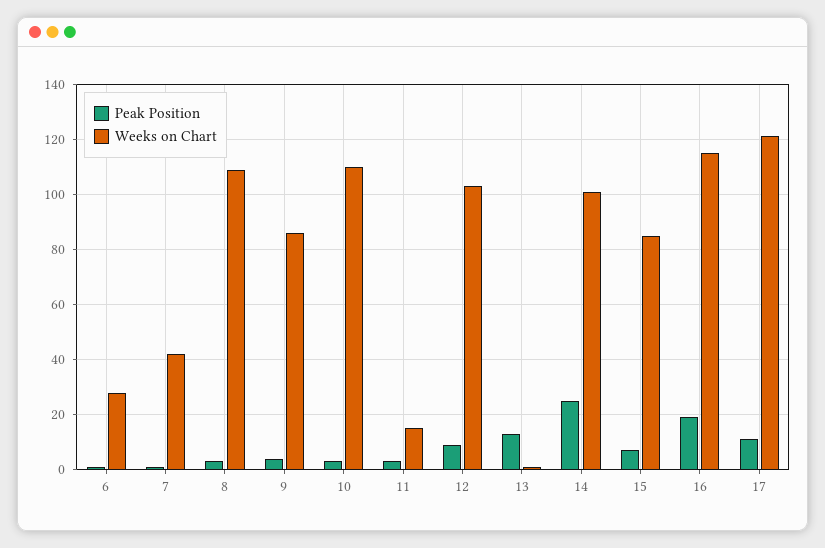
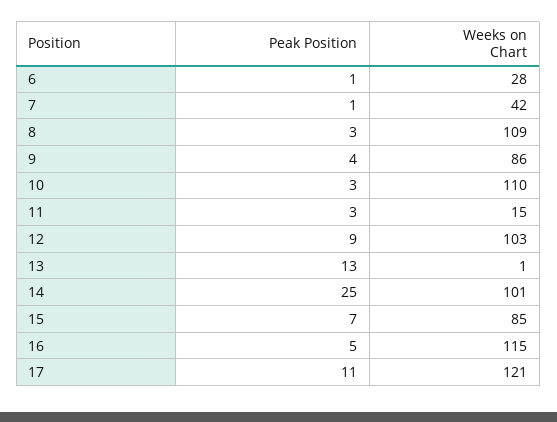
Peak Position, 16: 20 -> 5

